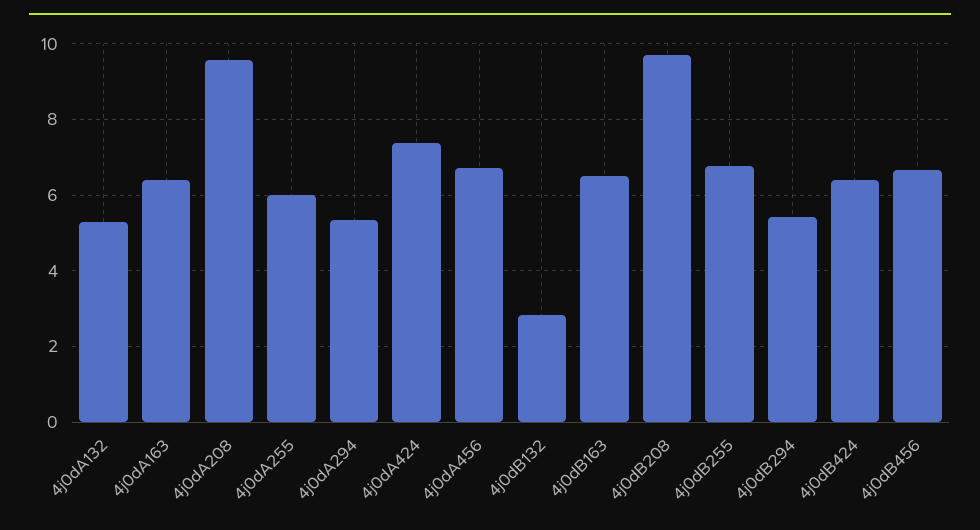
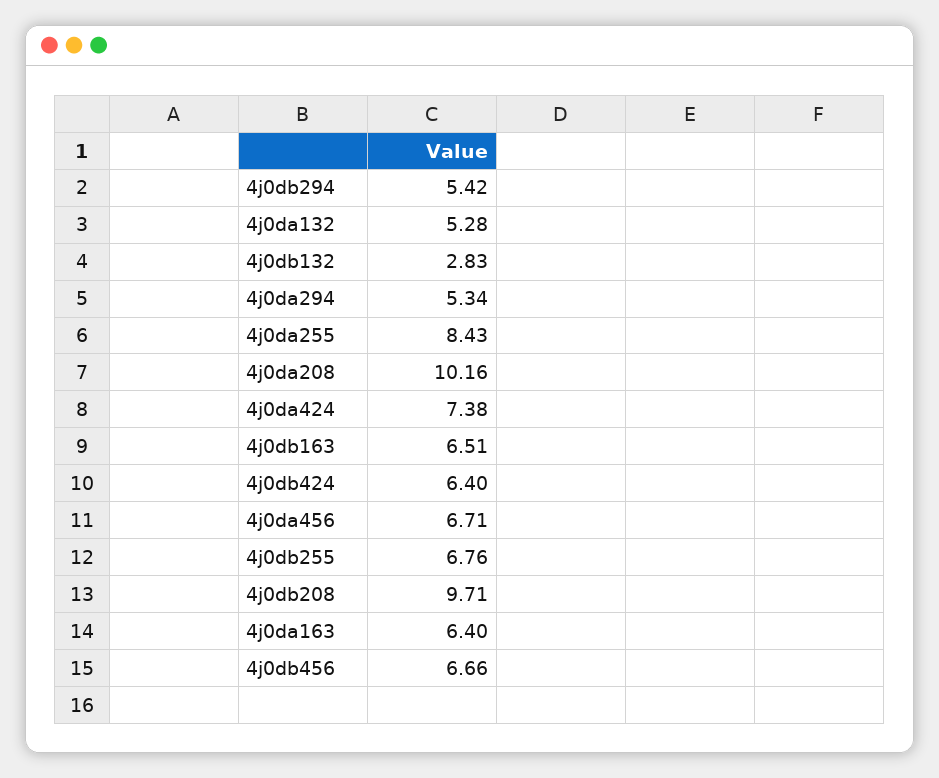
4j0dA208: 9.6 -> 10.16
4j0dA255: 6 -> 8.43

